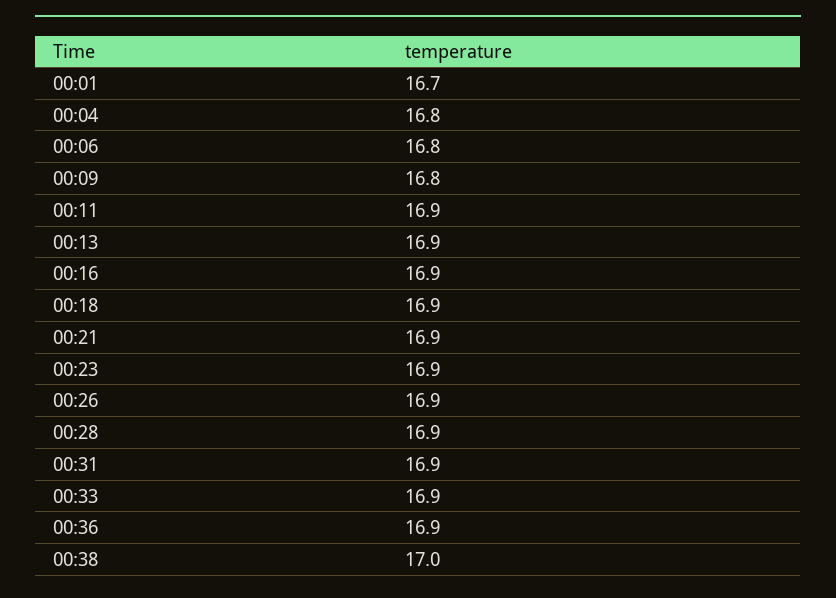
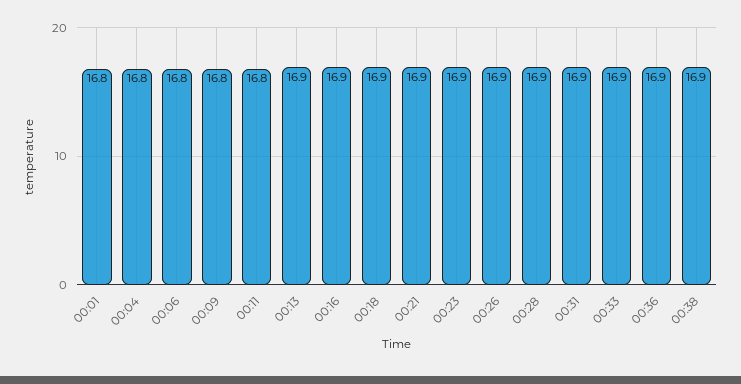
00:01: 16.7 -> 16.8
00:11: 16.9 -> 16.8
00:38: 17 -> 16.9

